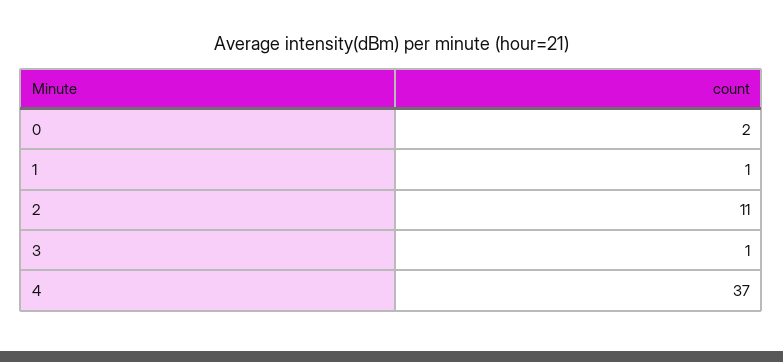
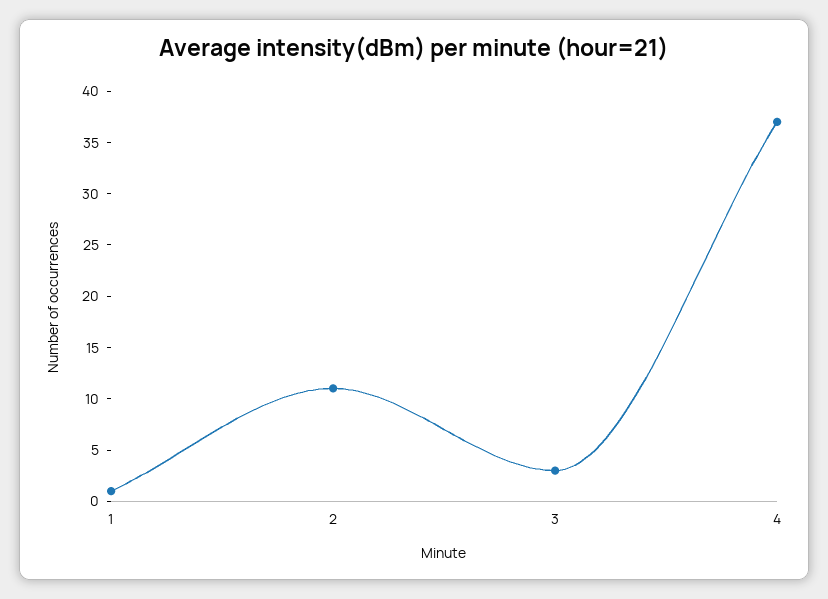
0: 2 -> none
3: 1 -> 3

